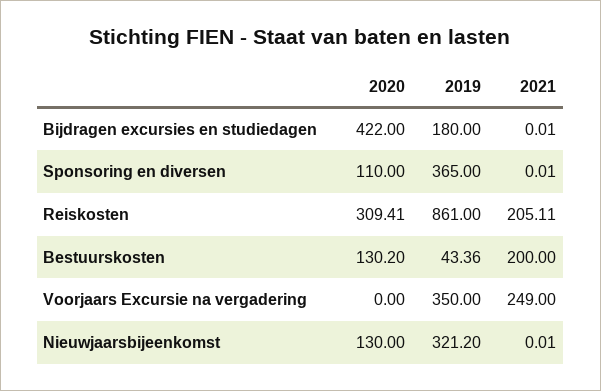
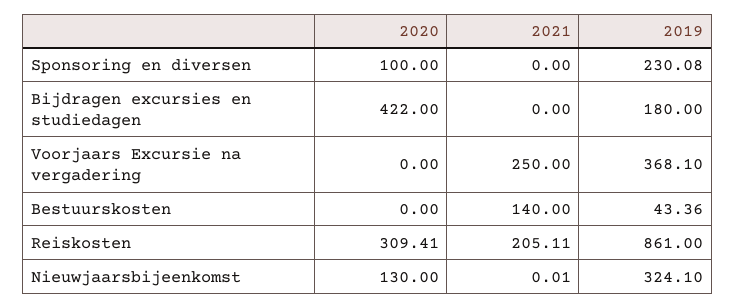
2021, Bijdragen excursies en studiedagen: 0.01 -> 0
2020, Sponsoring en diversen: 110 -> 100
2019, Sponsoring en diversen: 365 -> 230.08
2021, Sponsoring en diversen: 0.01 -> 0
2020, Bestuurskosten: 130.2 -> 0
2021, Bestuurskosten: 200 -> 140
2019, Voorjaars Excursie na vergadering: 350 -> 368.1
2021, Voorjaars Excursie na vergadering: 249 -> 250
2019, Nieuwjaarsbijeenkomst: 321.2 -> 324.1

